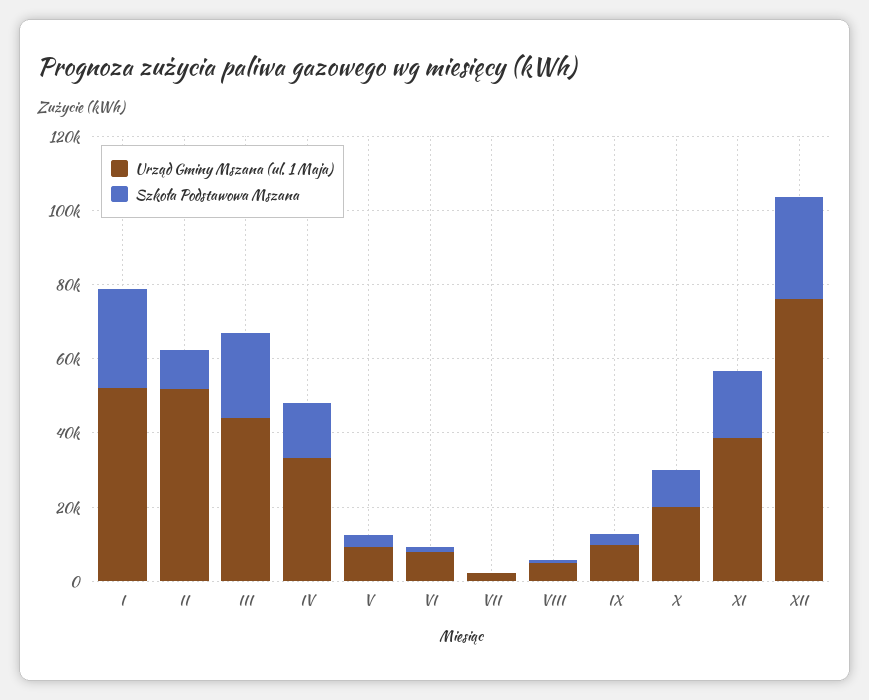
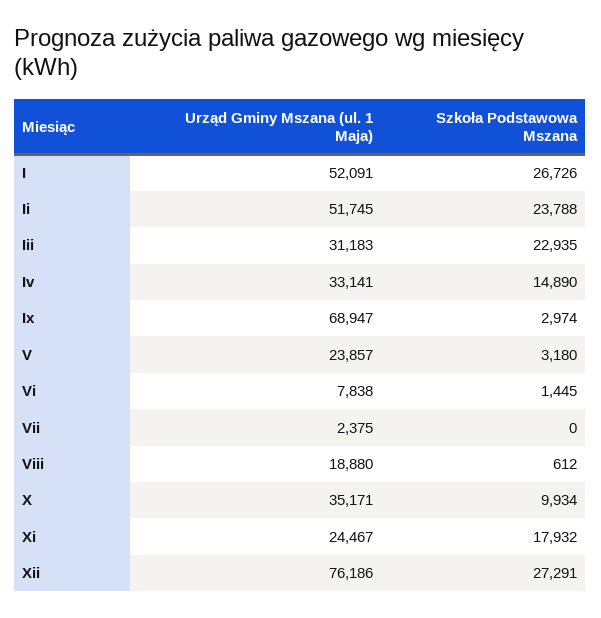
Szkoła Podstawowa Mszana, II: 10000 -> 23788
Urząd Gminy Mszana (ul. 1 Maja), III: 45000 -> 31183
Urząd Gminy Mszana (ul. 1 Maja), V: 10000 -> 23857
Urząd Gminy Mszana (ul. 1 Maja), VIII: 5000 -> 18880
Urząd Gminy Mszana (ul. 1 Maja), IX: 10000 -> 68947
Urząd Gminy Mszana (ul. 1 Maja), X: 20000 -> 35171
Urząd Gminy Mszana (ul. 1 Maja), XI: 40000 -> 24467

